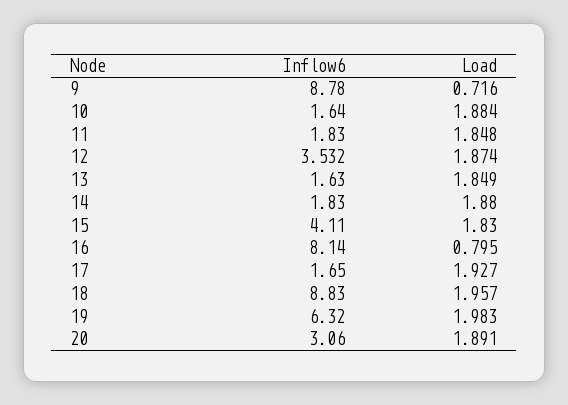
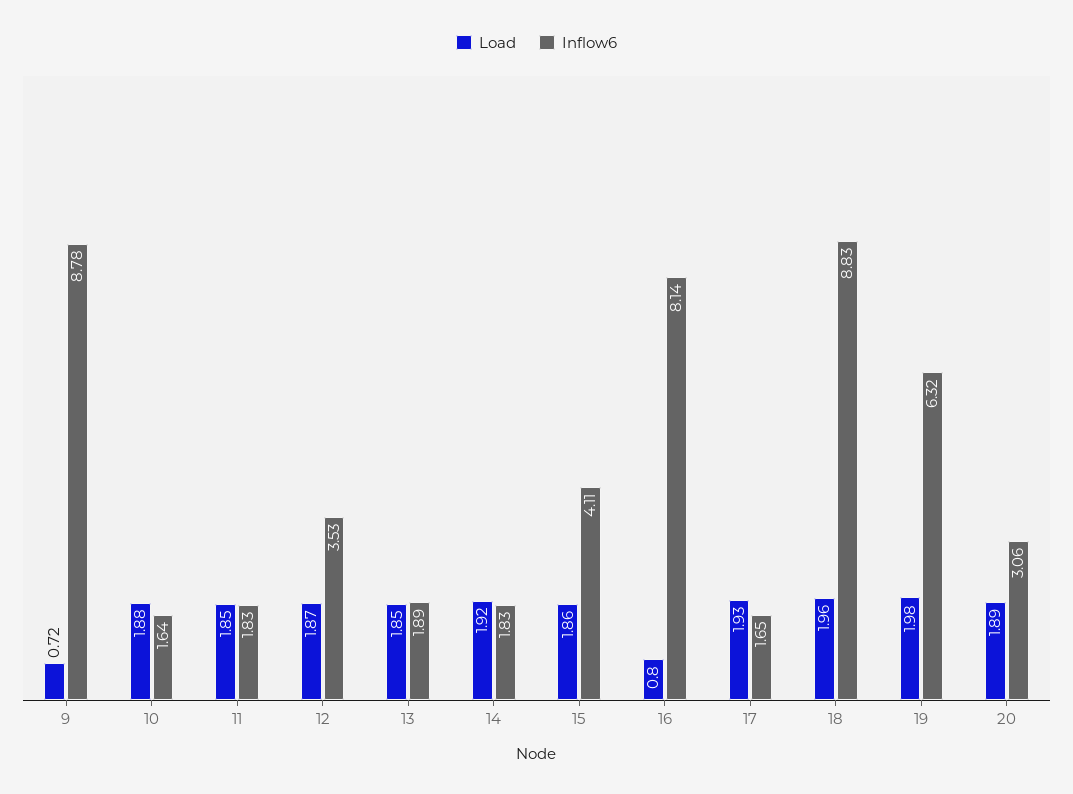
Inflow6, 13: 1.63 -> 1.89
Load, 14: 1.88 -> 1.92
Load, 15: 1.83 -> 1.86

